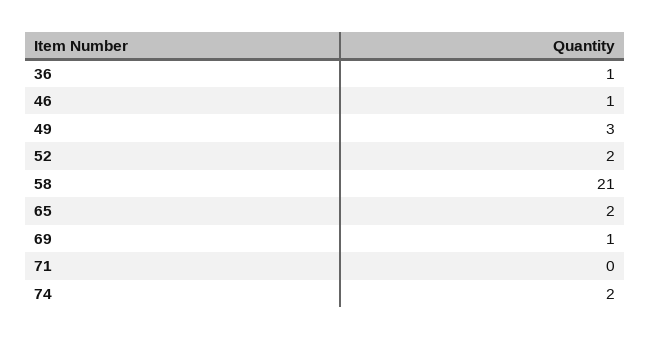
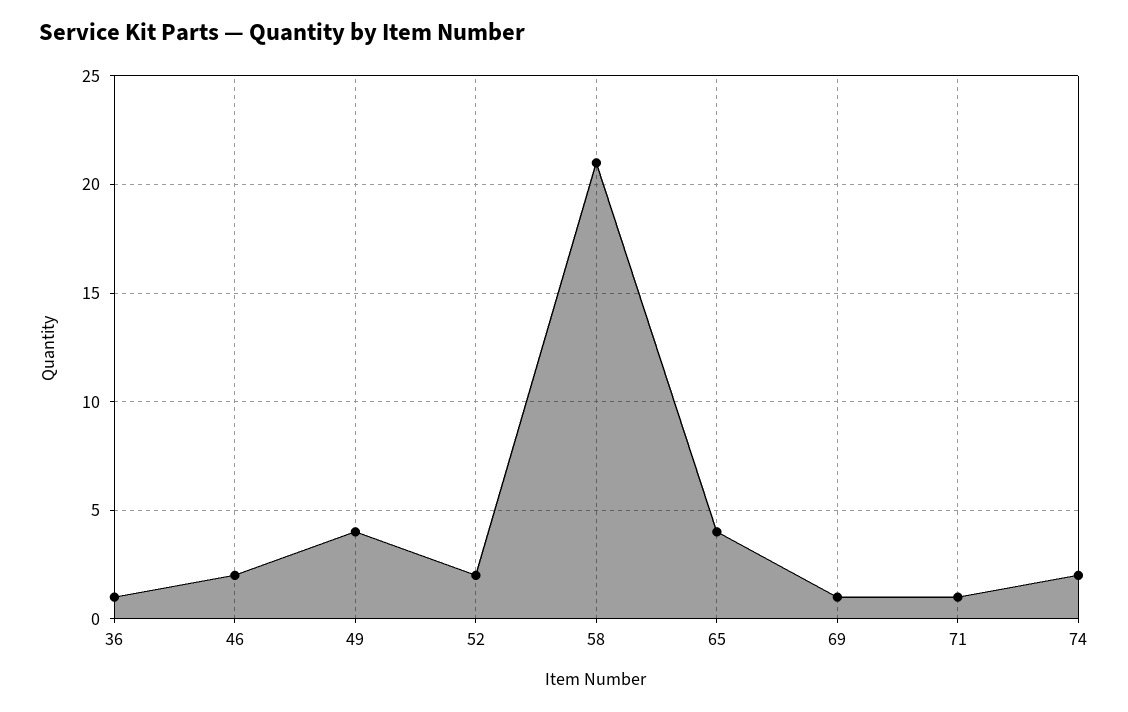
46: 1 -> 2
49: 3 -> 4
65: 2 -> 4
71: 0 -> 1

